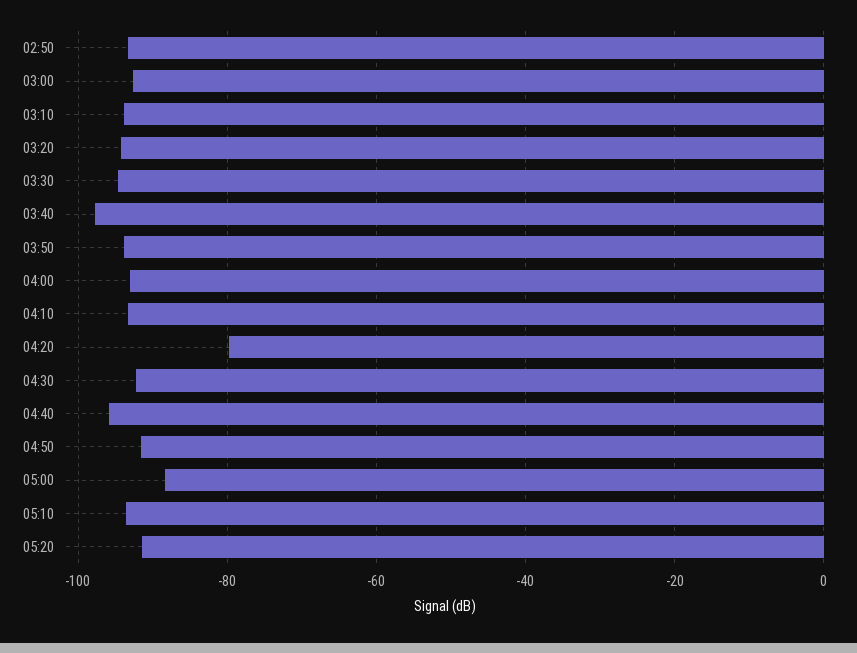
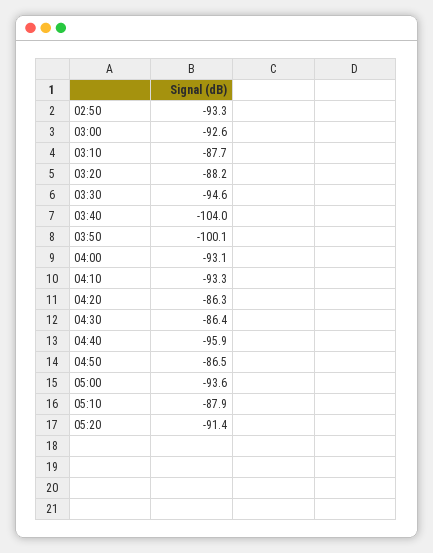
03:10: -94 -> -87.7
03:20: -94 -> -88.2
03:40: -98 -> -104
03:50: -94 -> -100.1
04:20: -80 -> -86.3
04:30: -92 -> -86.4
04:50: -92 -> -86.5
05:00: -88 -> -93.6
05:10: -94 -> -87.9

